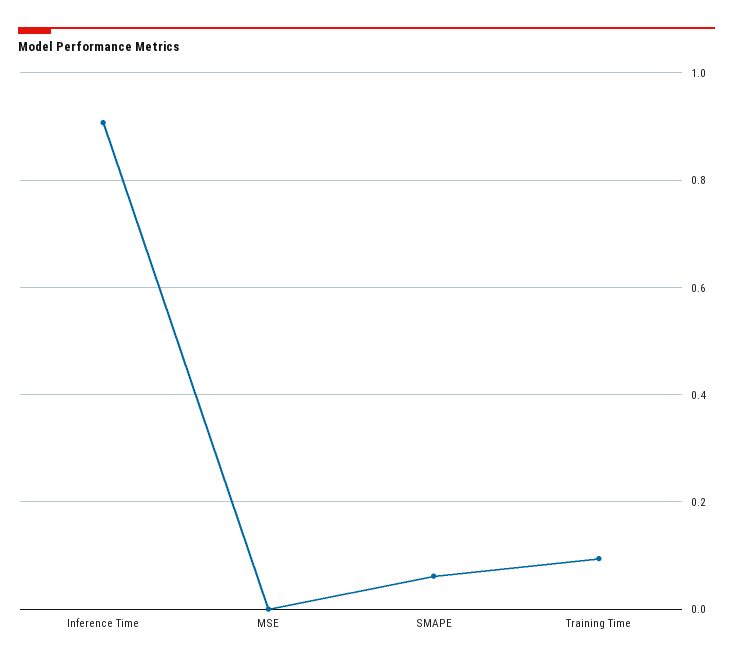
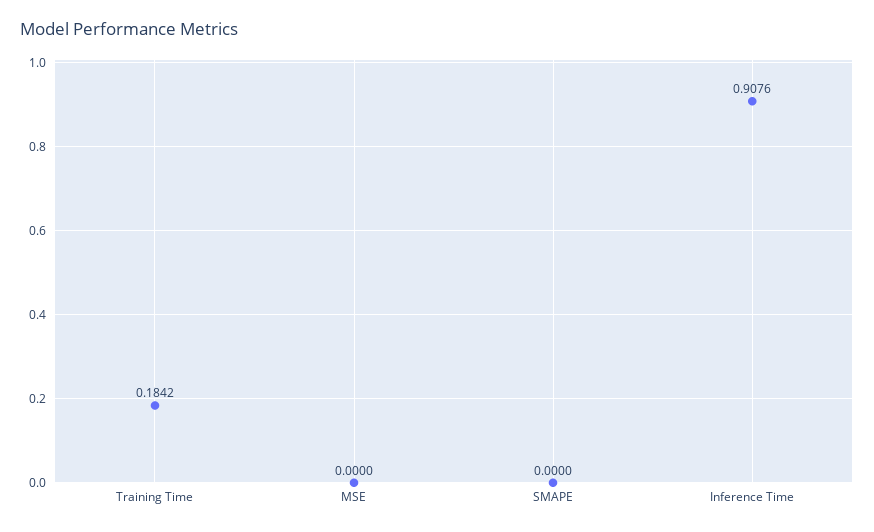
SMAPE: 0.06 -> 0
Training Time: 0.1 -> 0.1842

